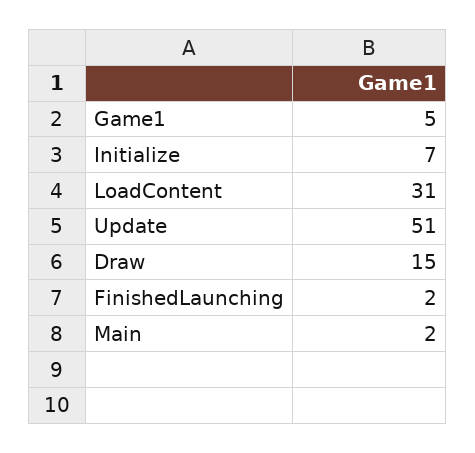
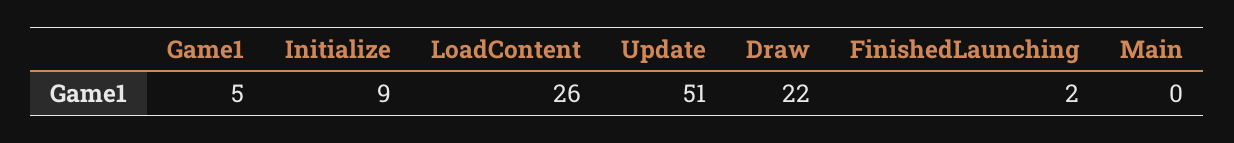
Initialize: 7 -> 9
LoadContent: 31 -> 26
Draw: 15 -> 22
Main: 2 -> 0

